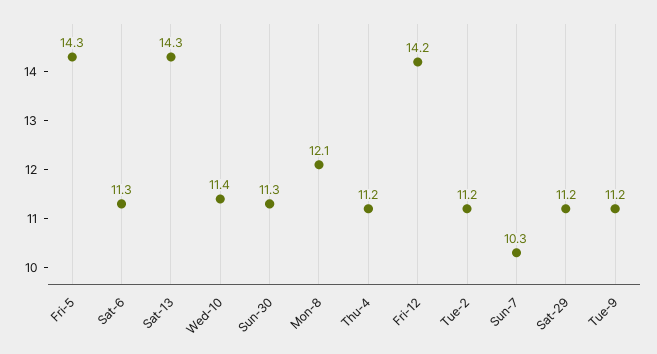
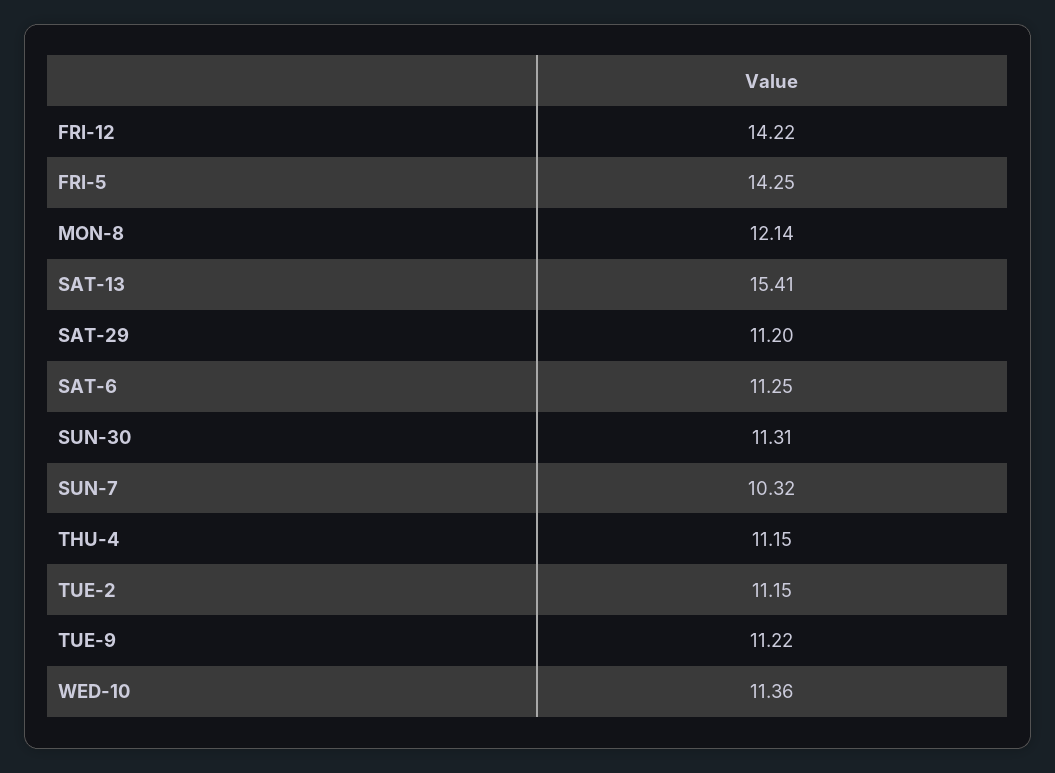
Sat-13: 14.3 -> 15.41

